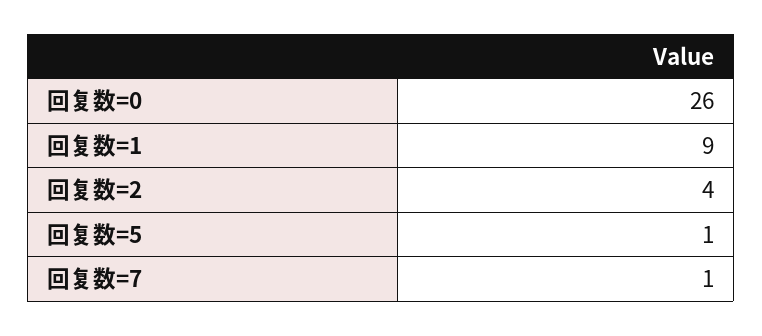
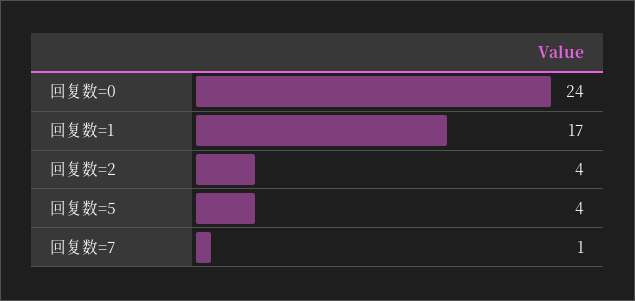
回复数=0: 26 -> 24
回复数=1: 9 -> 17
回复数=5: 1 -> 4

